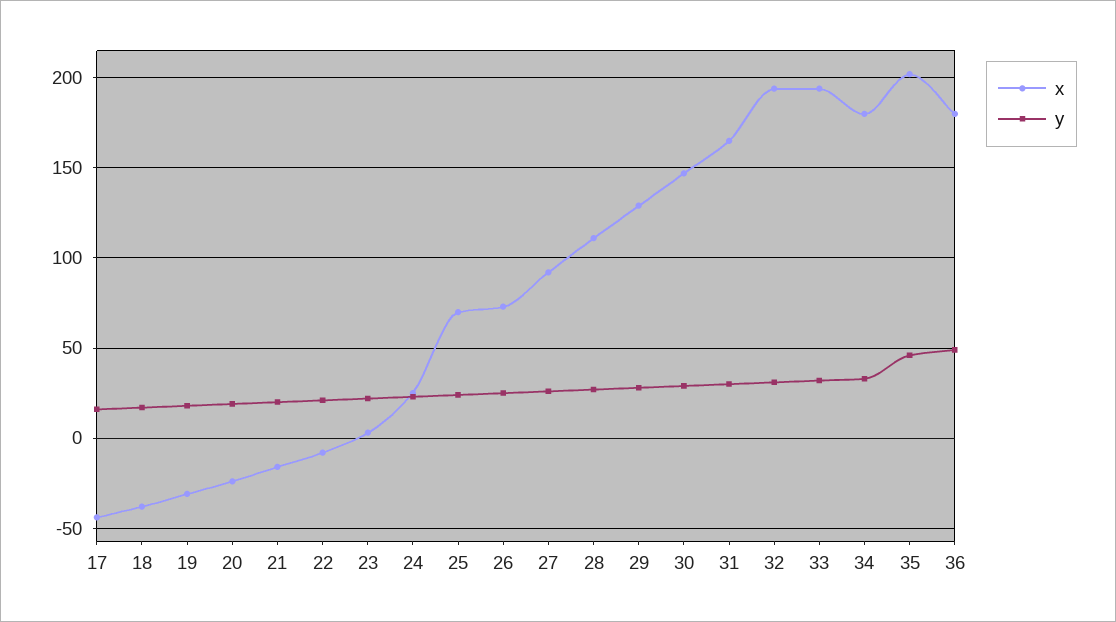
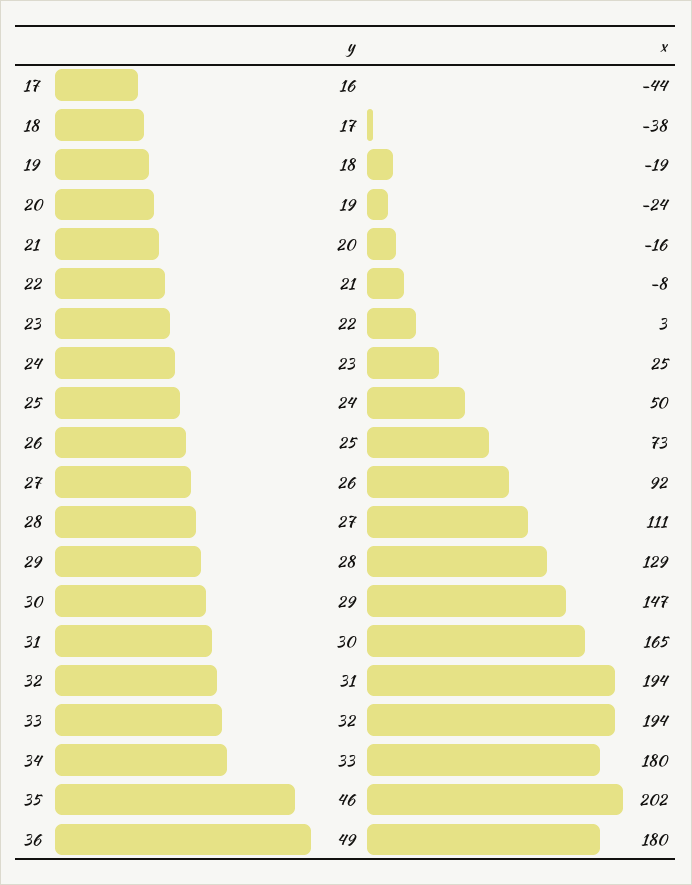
x, 19: -30 -> -19
x, 25: 70 -> 50

